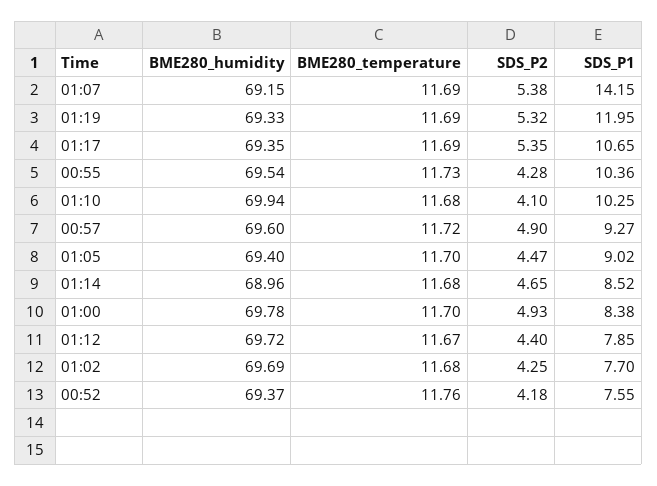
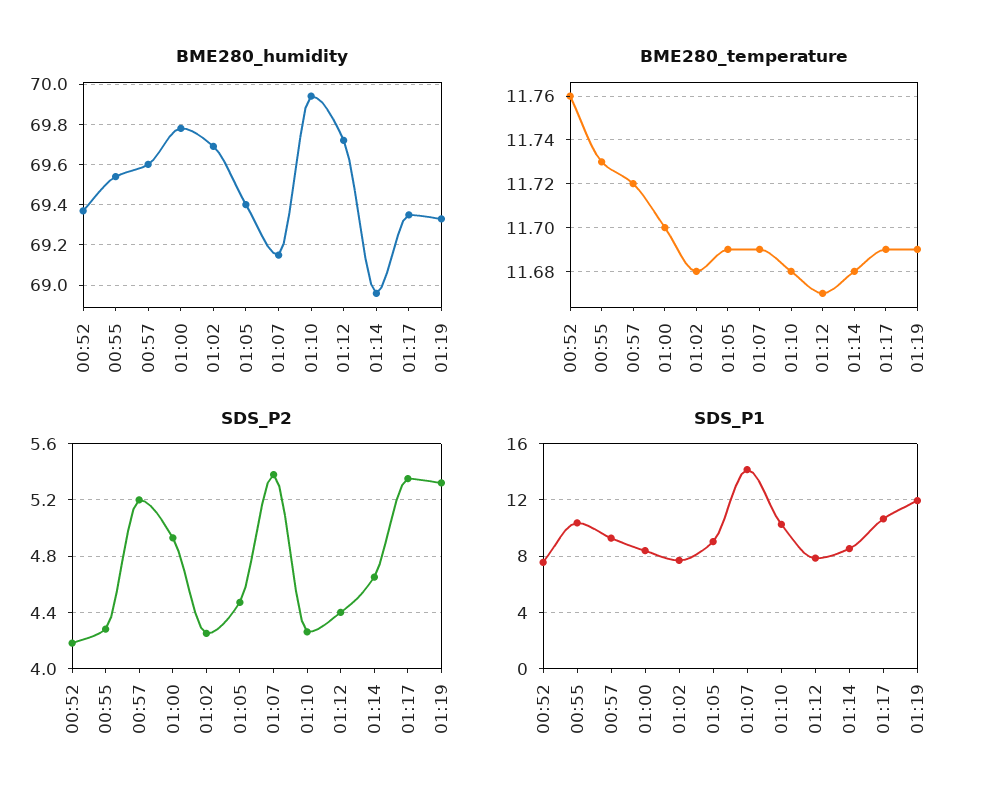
SDS_P2, 01:10: 4.1 -> 4.25
SDS_P2, 00:57: 4.9 -> 5.2
BME280_temperature, 01:05: 11.7 -> 11.69

